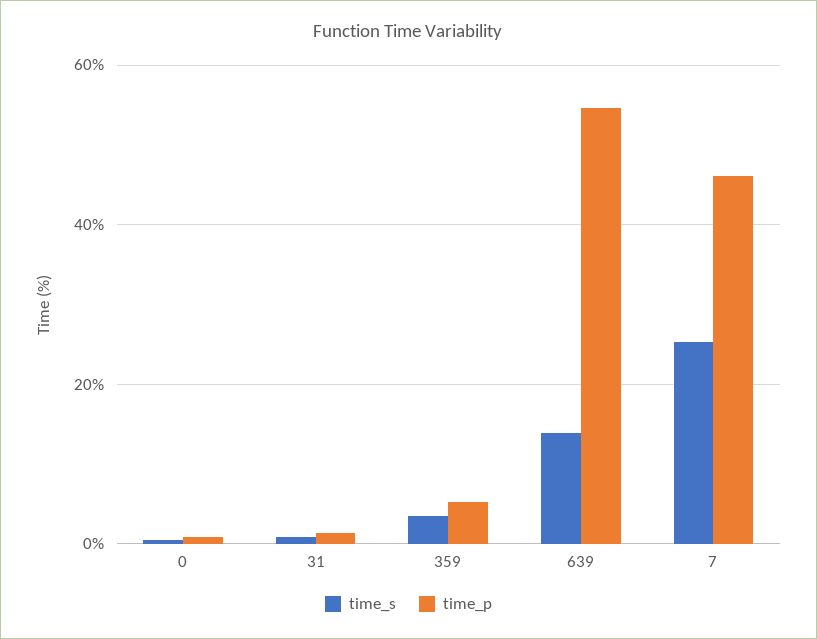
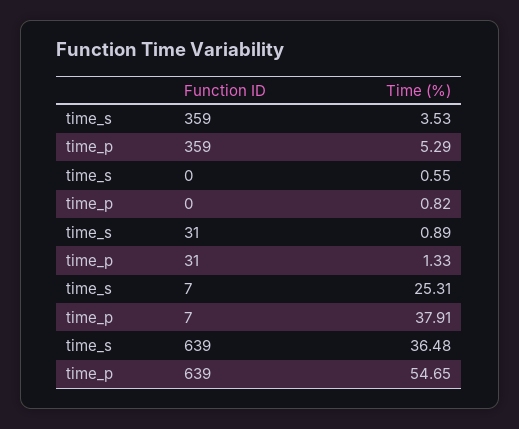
time_s, 639: 14 -> 36.48
time_p, 7: 46 -> 37.91

